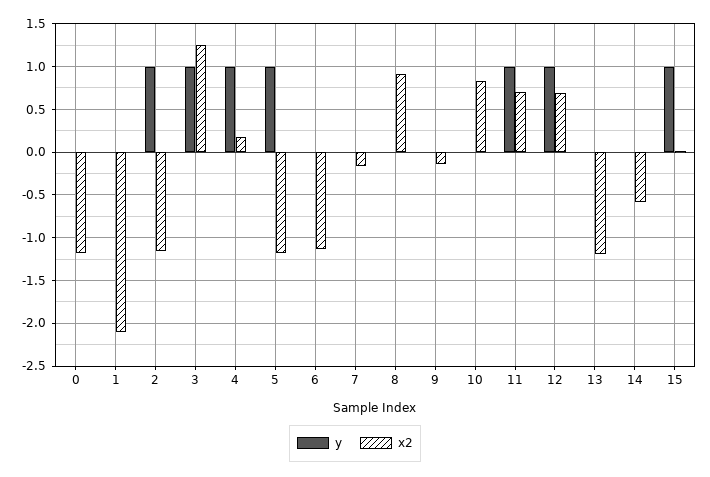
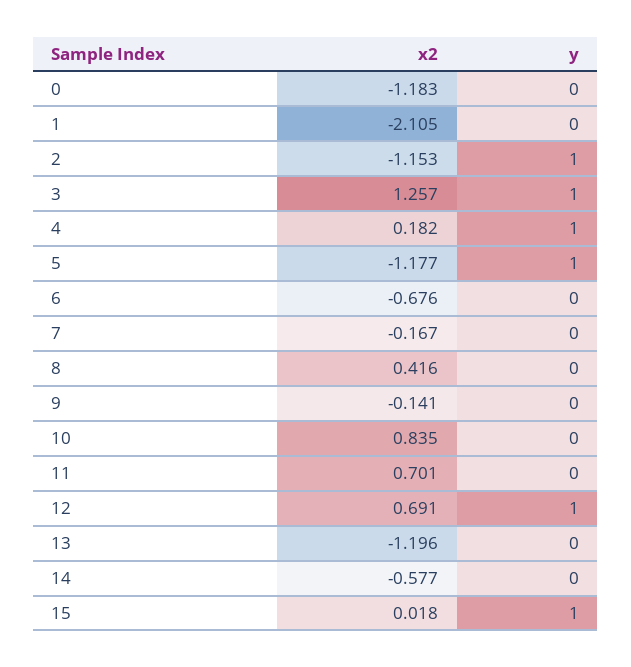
x2, 6: -1.1 -> -0.676
x2, 8: 0.9 -> 0.416
y, 11: 1 -> 0

